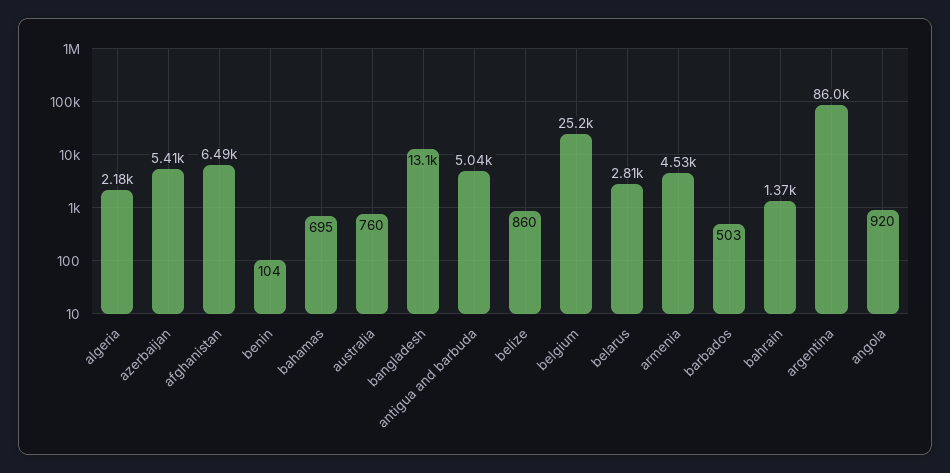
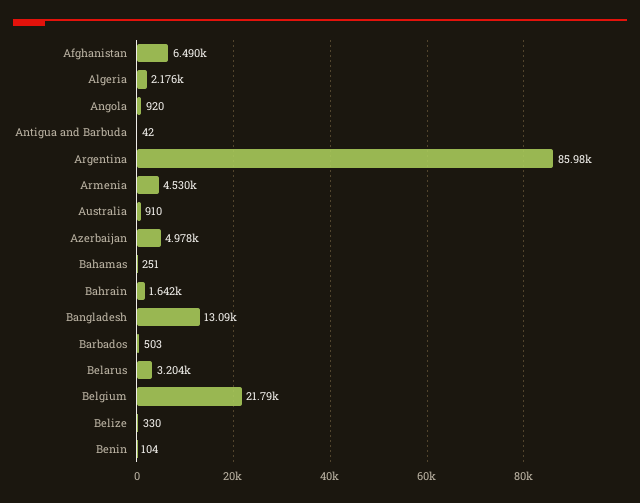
azerbaijan: 5410 -> 4978
bahamas: 695 -> 251
australia: 760 -> 910
antigua and barbuda: 5040 -> 42
belize: 860 -> 330
belgium: 25200 -> 21790
belarus: 2810 -> 3204
bahrain: 1370 -> 1642

